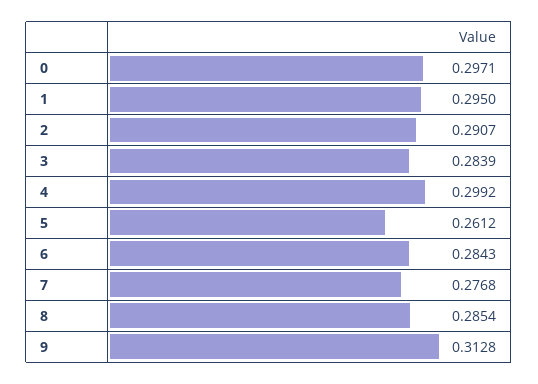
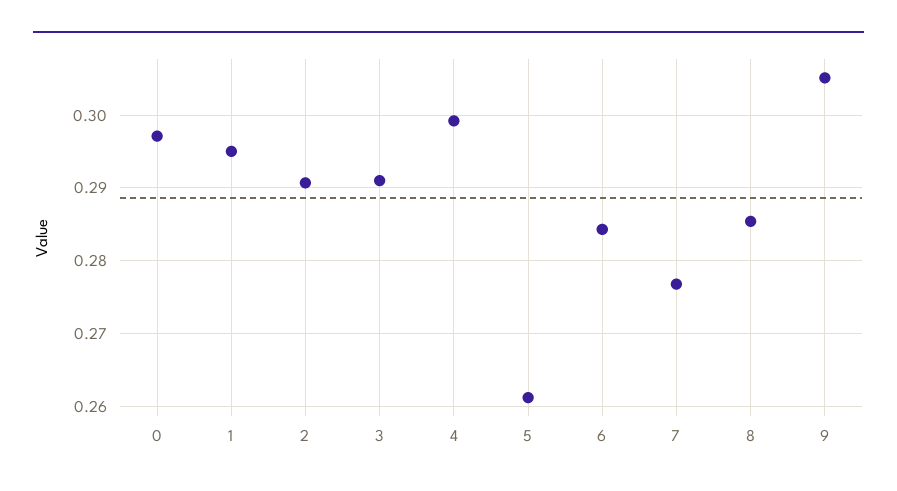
3: 0.2839 -> 0.291
9: 0.3128 -> 0.305

